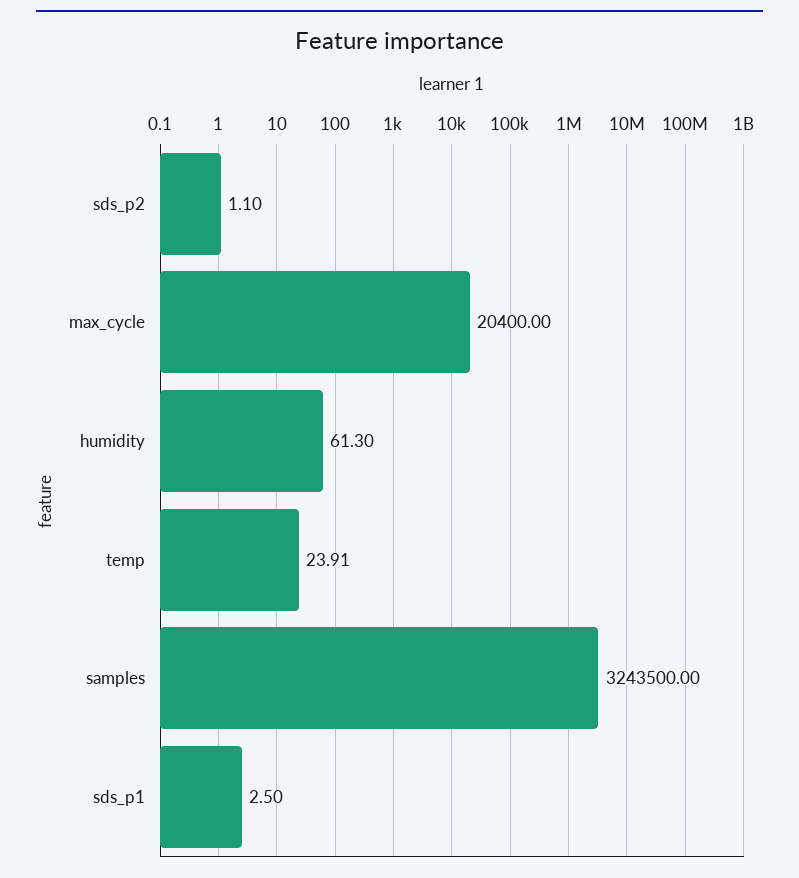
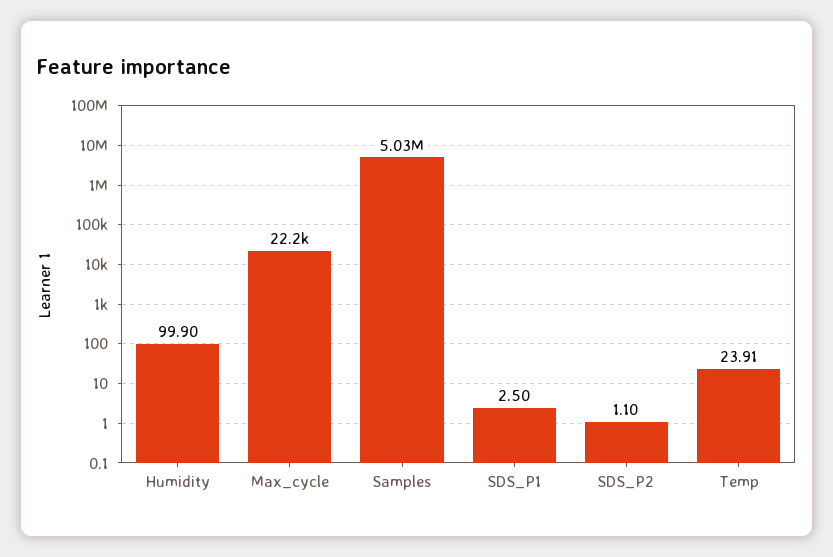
max_cycle: 20400 -> 22200
humidity: 61.3 -> 99.9
samples: 3243500 -> 5030000

